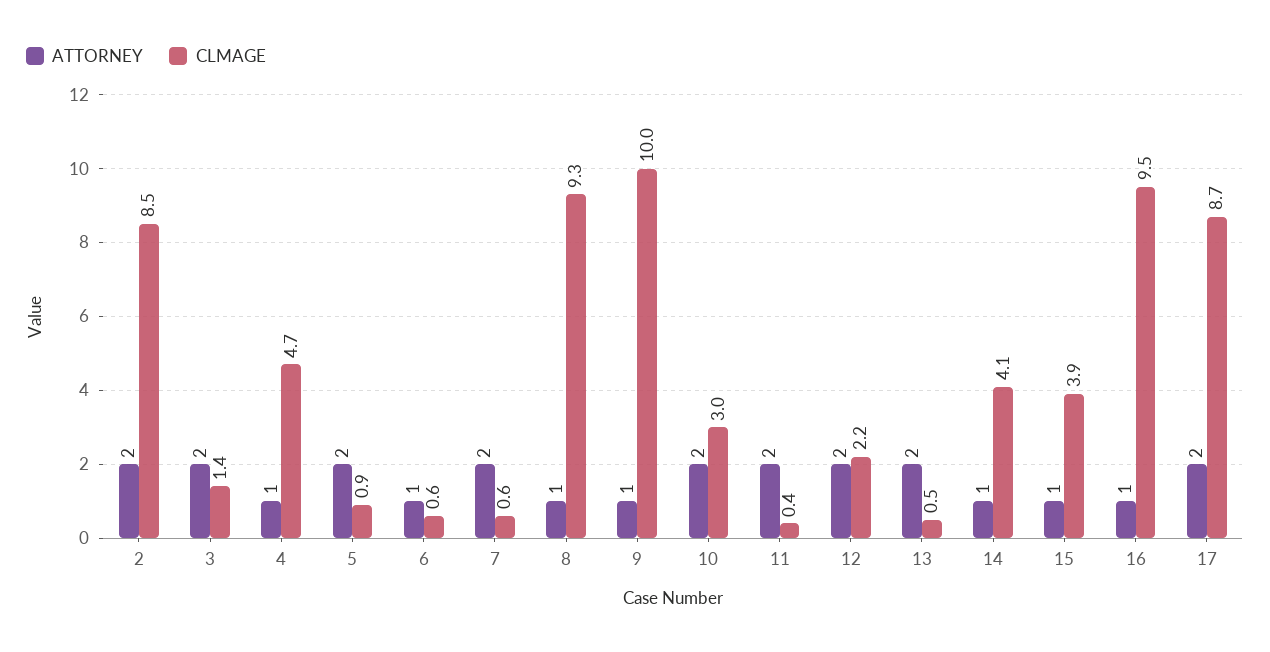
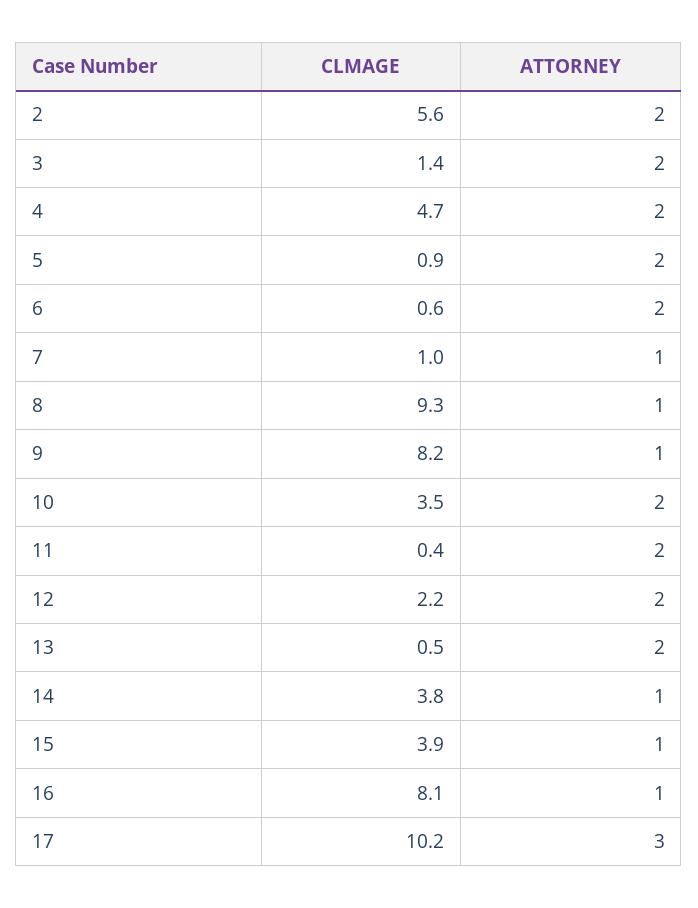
CLMAGE, 2: 8.5 -> 5.6
ATTORNEY, 4: 1 -> 2
ATTORNEY, 6: 1 -> 2
ATTORNEY, 7: 2 -> 1
CLMAGE, 7: 0.6 -> 1
CLMAGE, 9: 10 -> 8.2
CLMAGE, 10: 3 -> 3.5
CLMAGE, 14: 4.1 -> 3.8
CLMAGE, 16: 9.5 -> 8.1
ATTORNEY, 17: 2 -> 3
CLMAGE, 17: 8.7 -> 10.2

